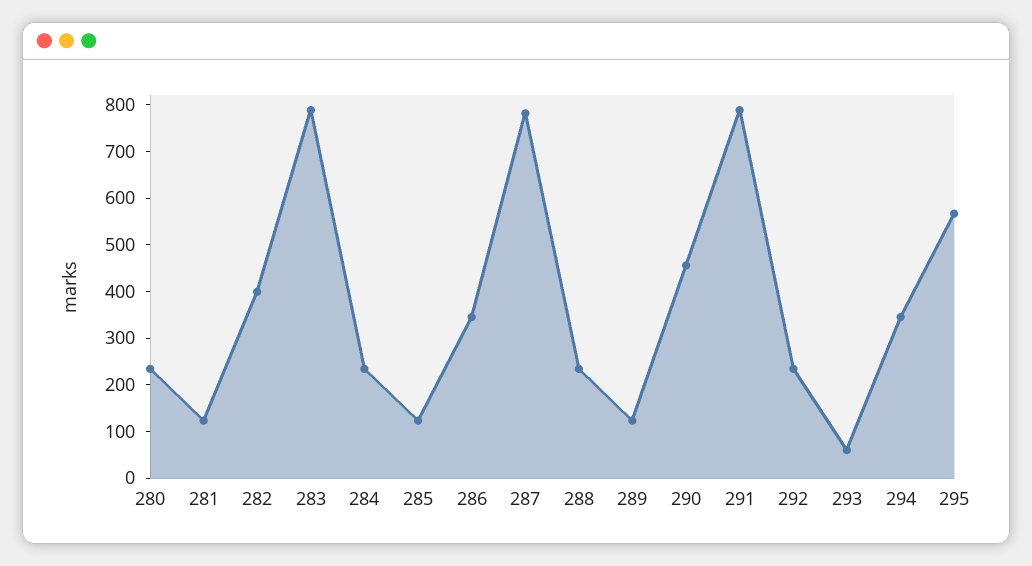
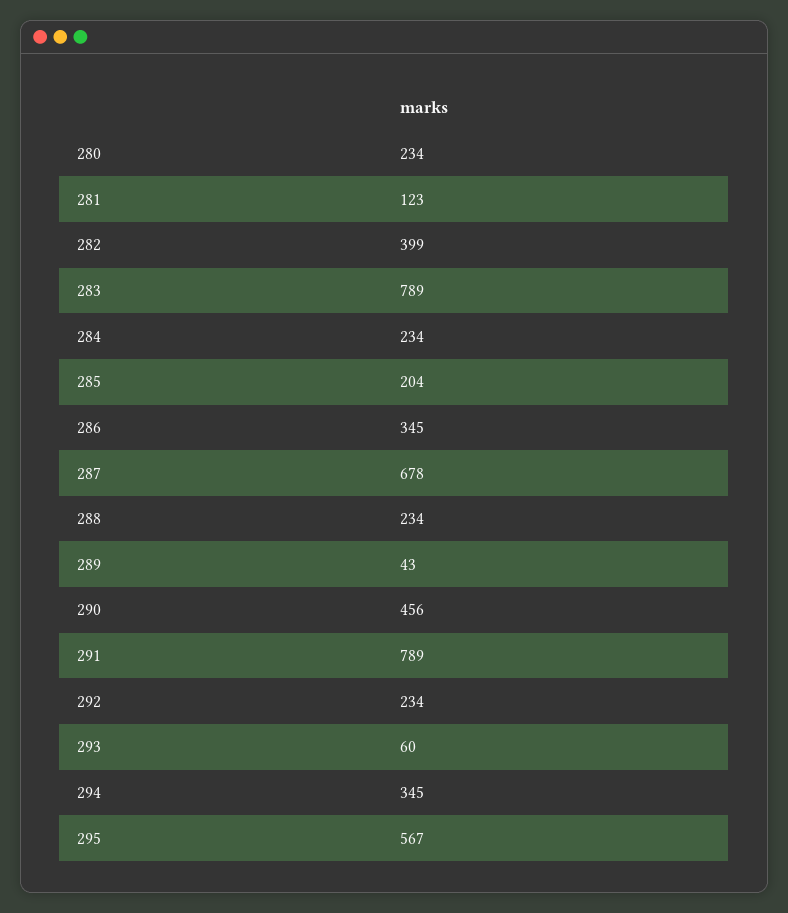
285: 120 -> 204
287: 780 -> 678
289: 120 -> 43

